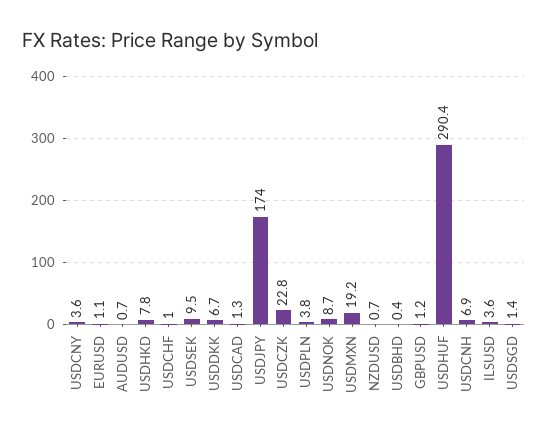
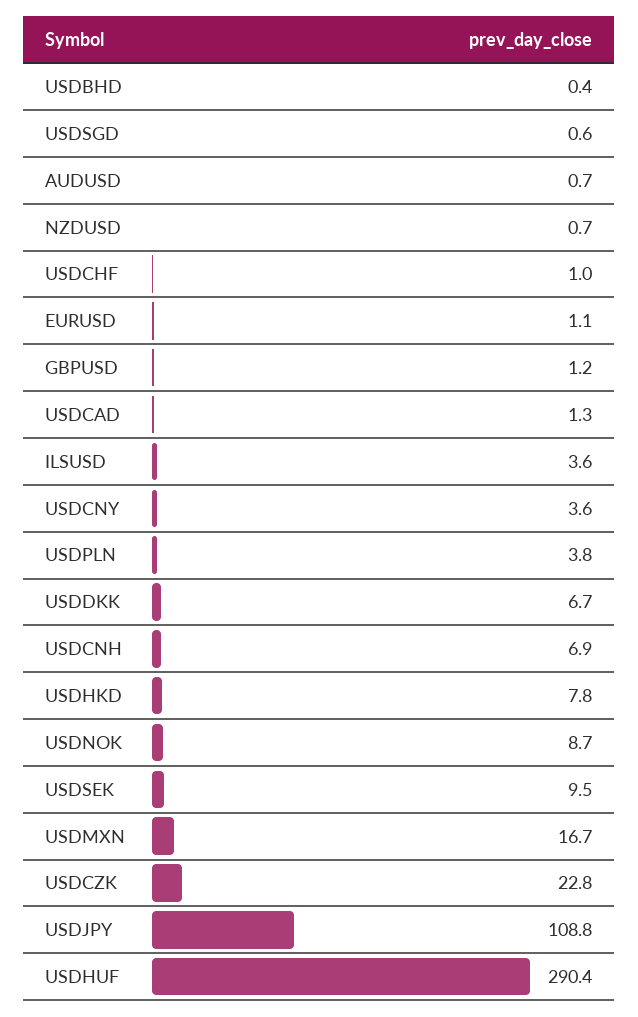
USDJPY: 174 -> 108.8
USDMXN: 19.2 -> 16.7
USDSGD: 1.4 -> 0.6

